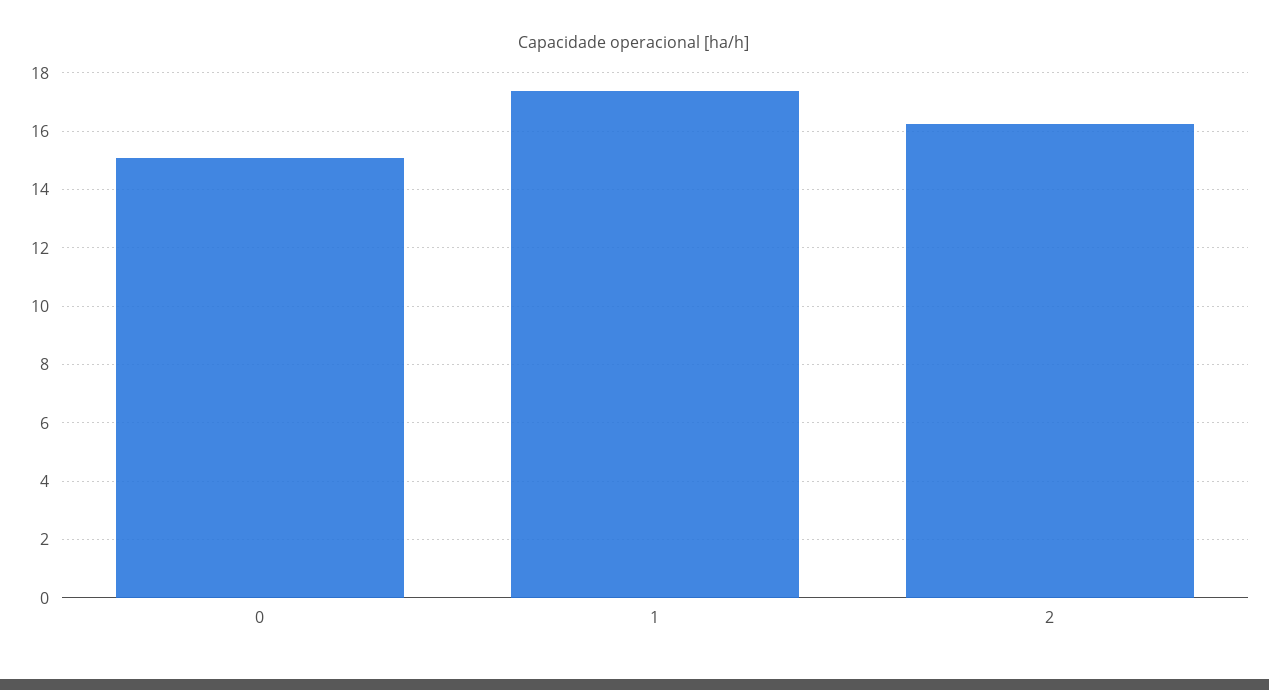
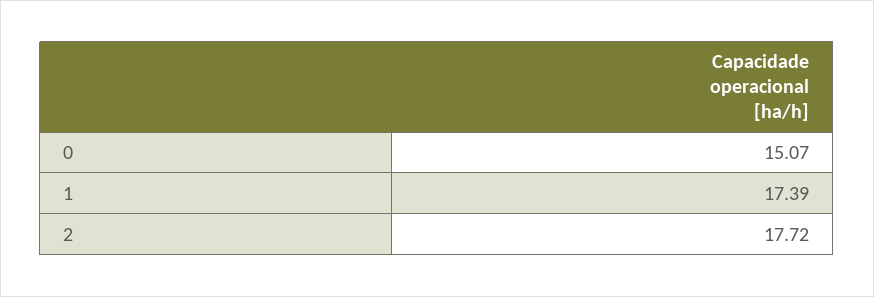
2: 16.25 -> 17.72

